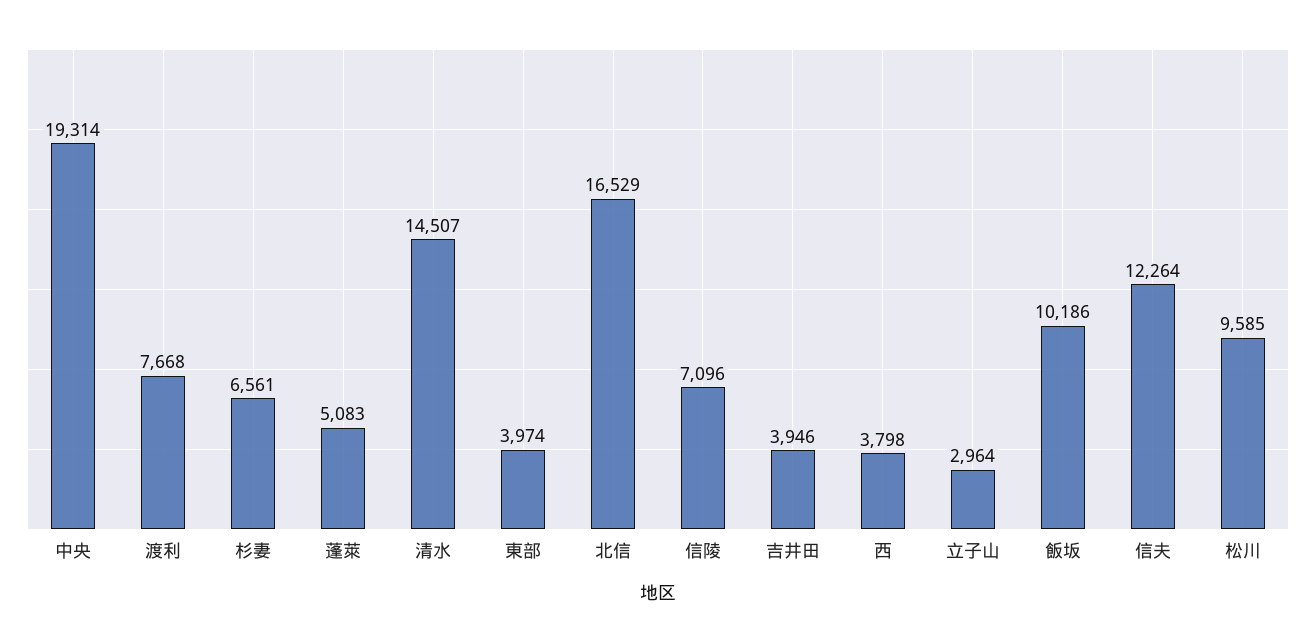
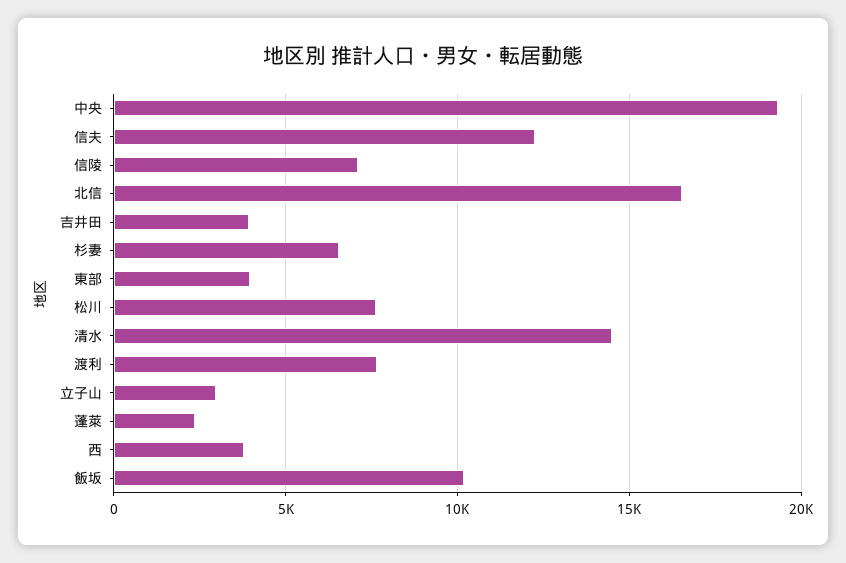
蓬萊: 5083 -> 2500
松川: 9585 -> 7500

